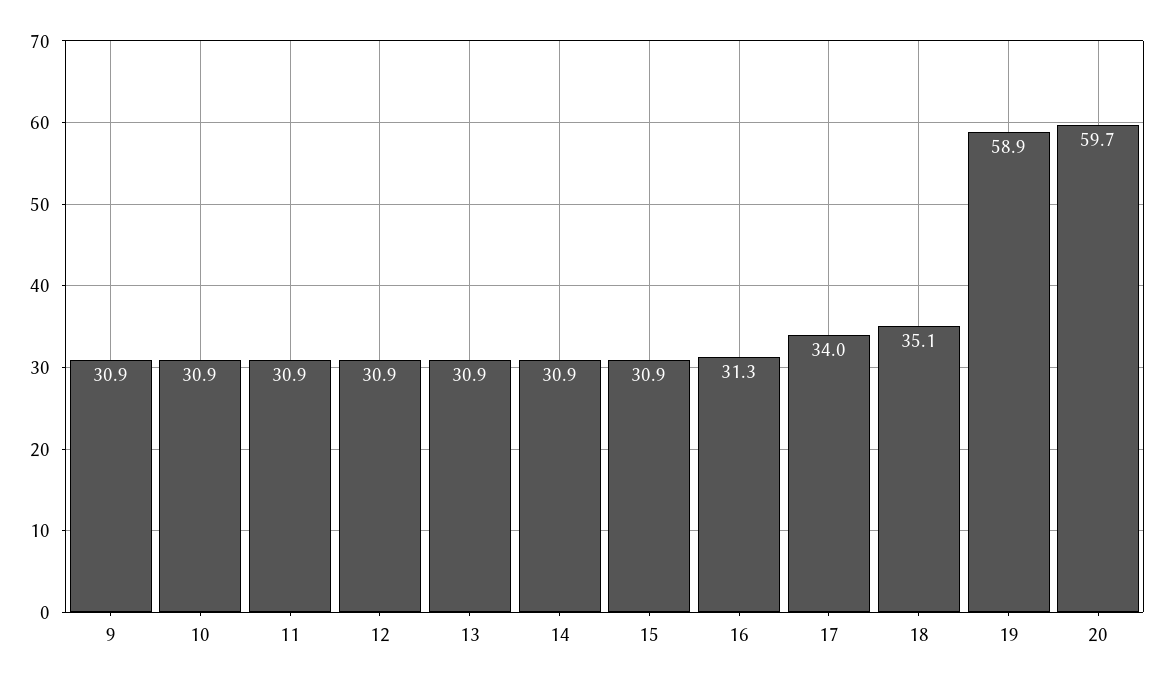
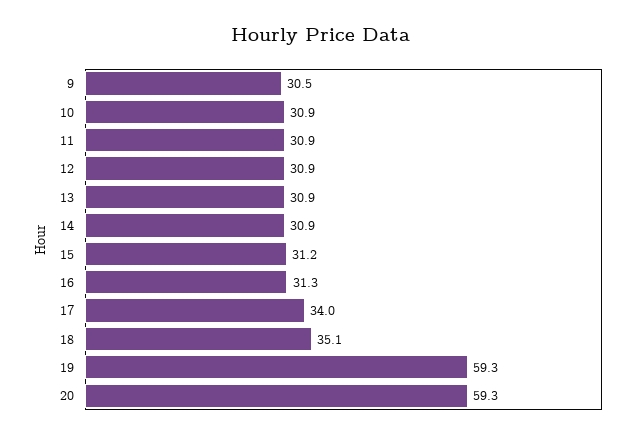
9: 30.9 -> 30.5
15: 30.9 -> 31.2
19: 58.9 -> 59.3
20: 59.7 -> 59.3

